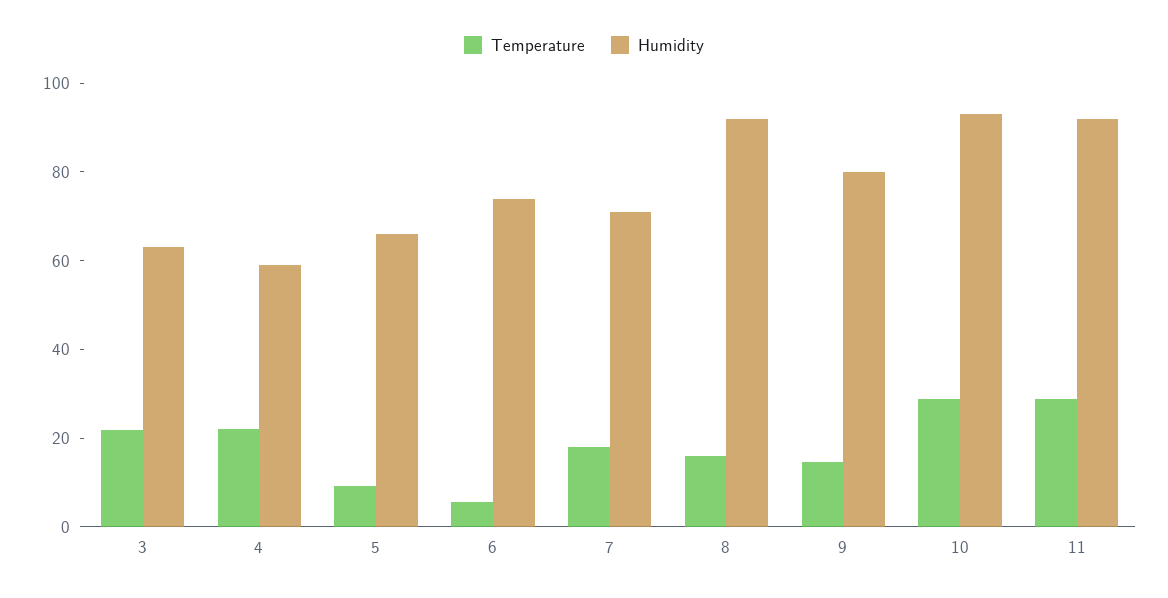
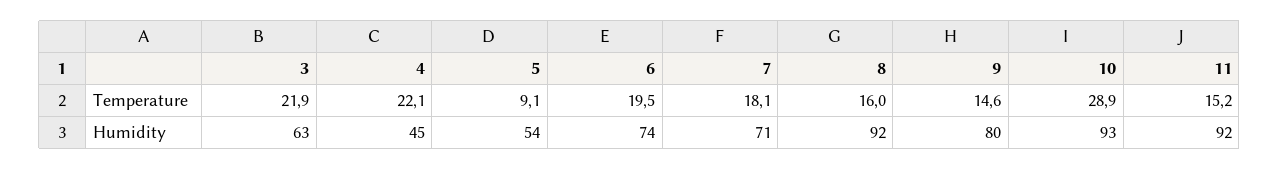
Humidity, 4: 60 -> 45
Humidity, 5: 65 -> 54
Temperature, 6: 5 -> 19.5
Temperature, 11: 30 -> 15.2

